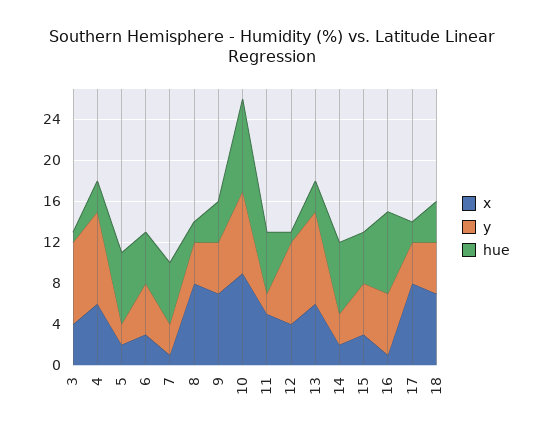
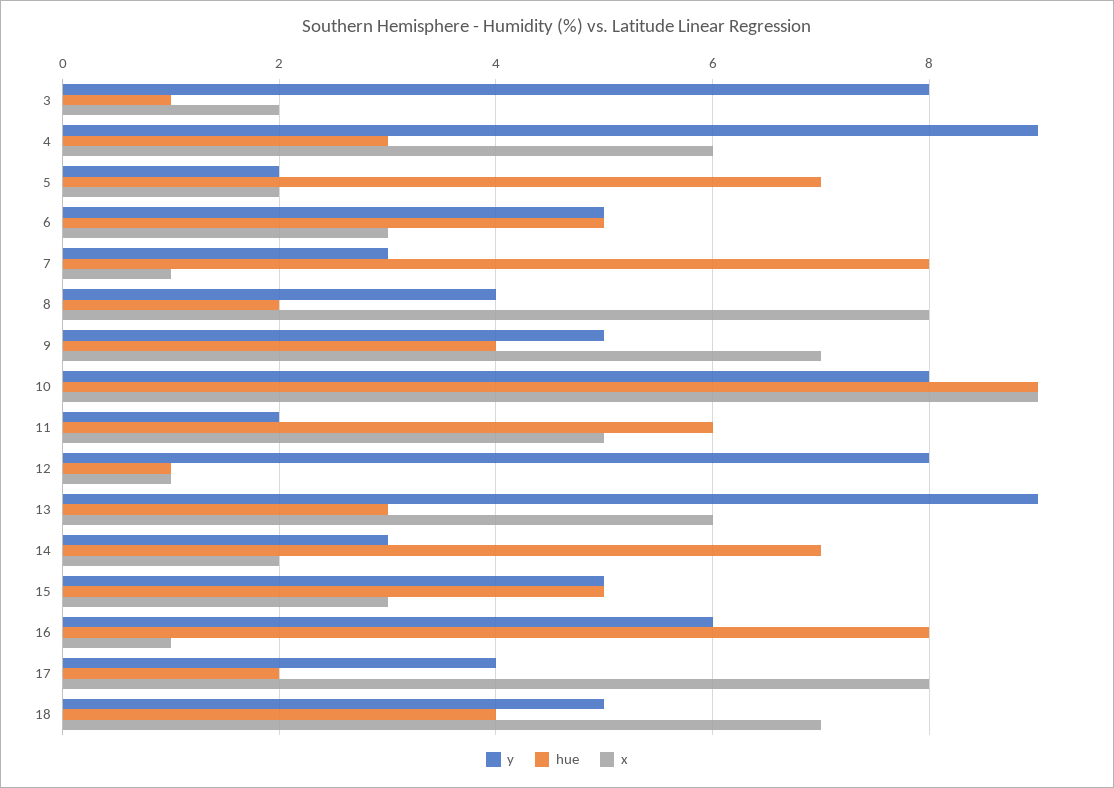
x, 3: 4 -> 2
hue, 7: 6 -> 8
x, 12: 4 -> 1

